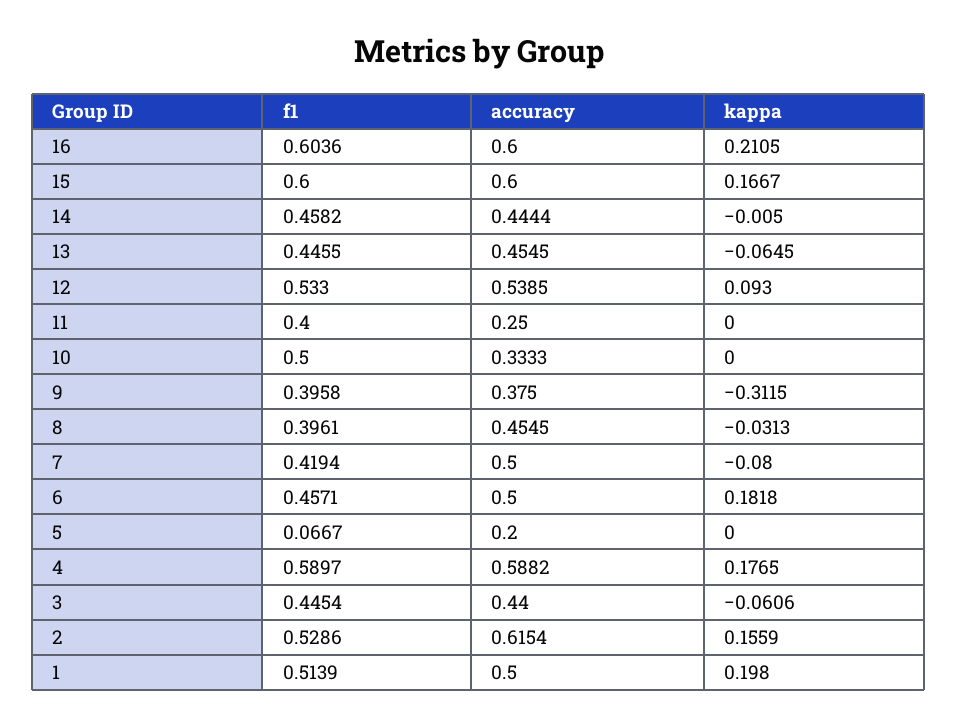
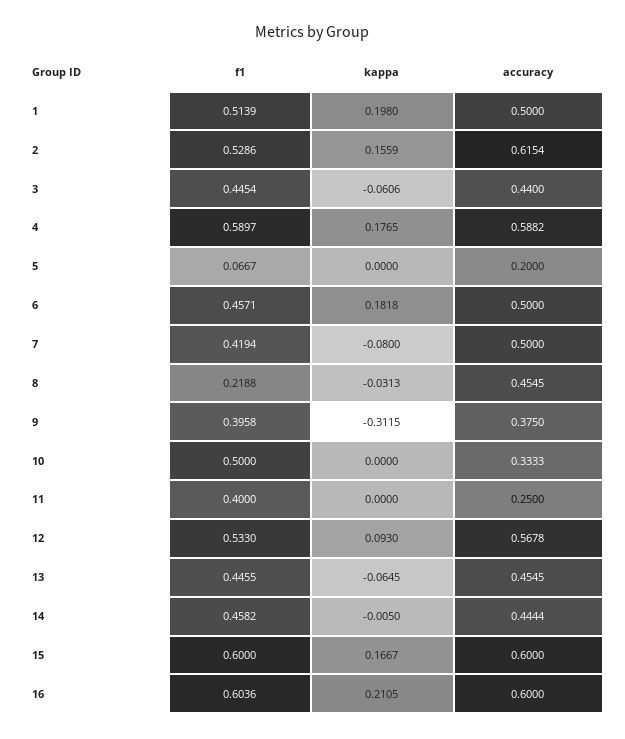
accuracy, 12: 0.5385 -> 0.5678
f1, 8: 0.3961 -> 0.2188

